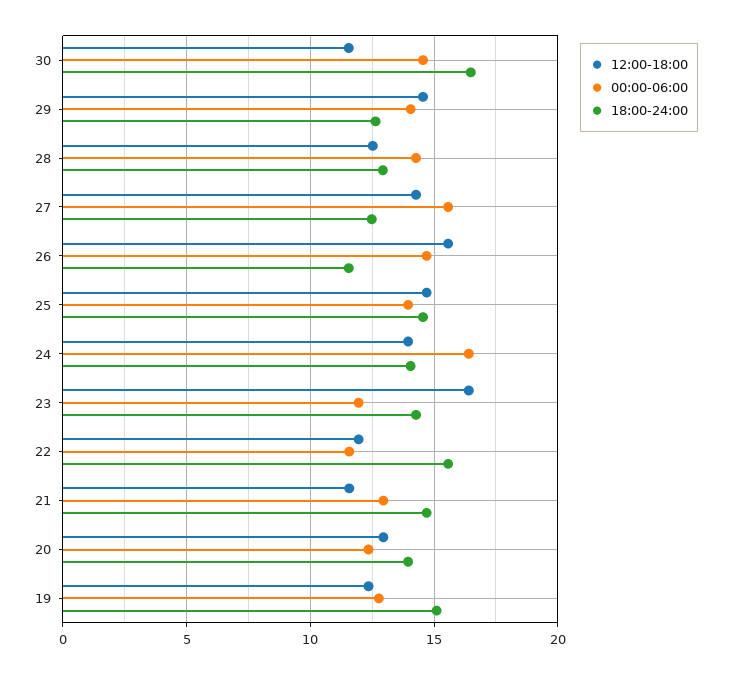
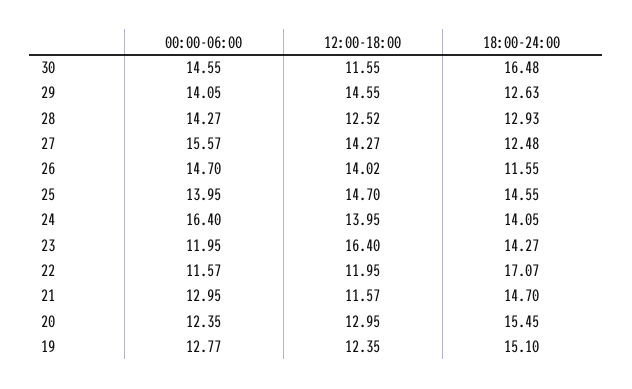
12:00-18:00, 26: 15.5 -> 14.02
18:00-24:00, 22: 15.5 -> 17.07
18:00-24:00, 20: 14 -> 15.45

